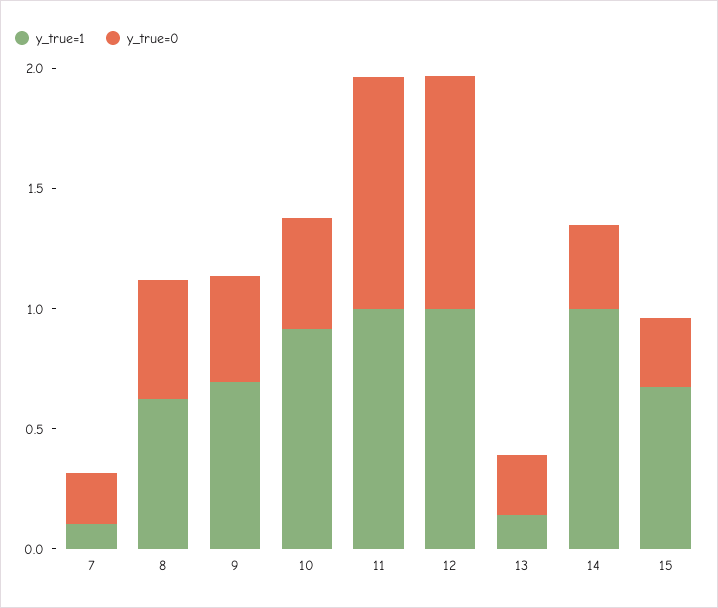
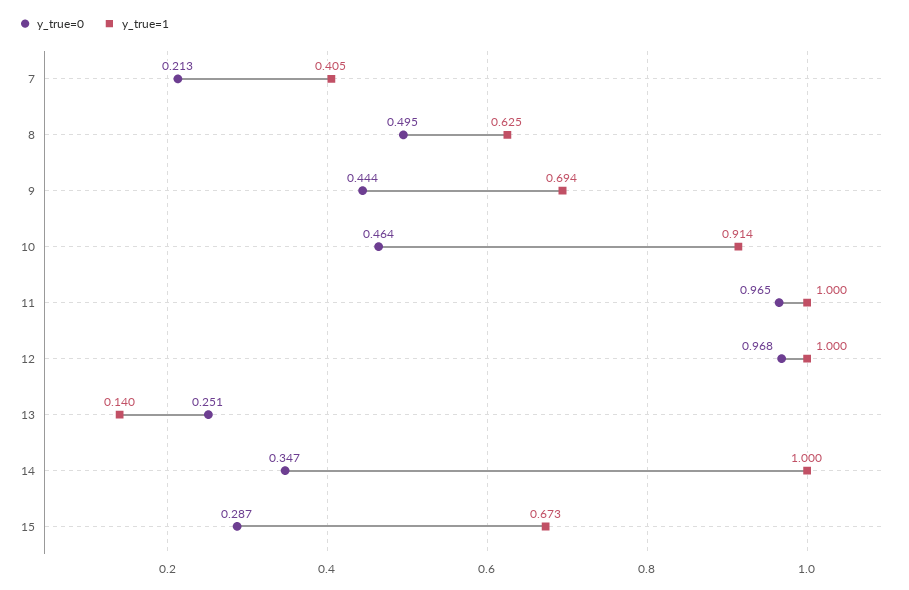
y_true=1, 7: 0.1 -> 0.405

